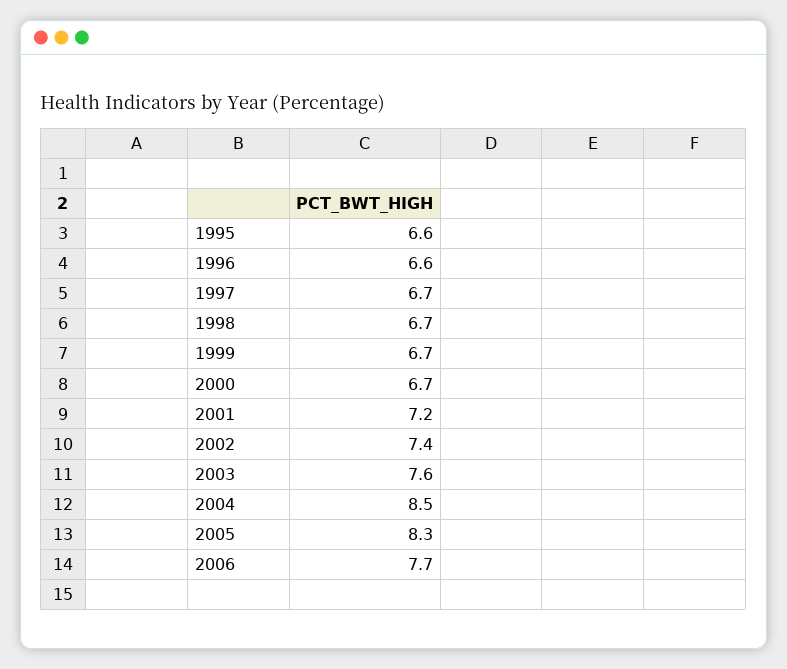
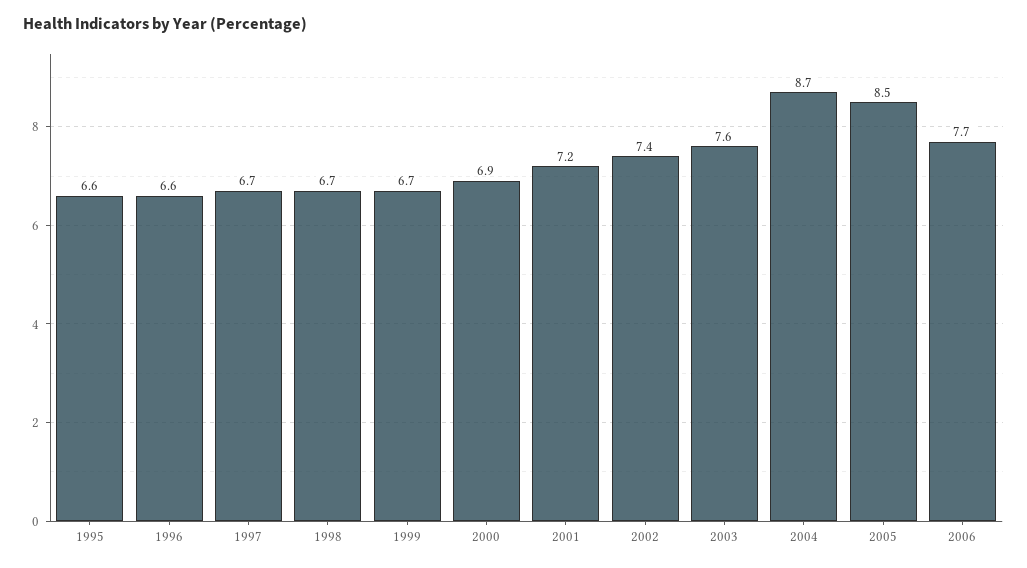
2000: 6.7 -> 6.9
2004: 8.5 -> 8.7
2005: 8.3 -> 8.5

